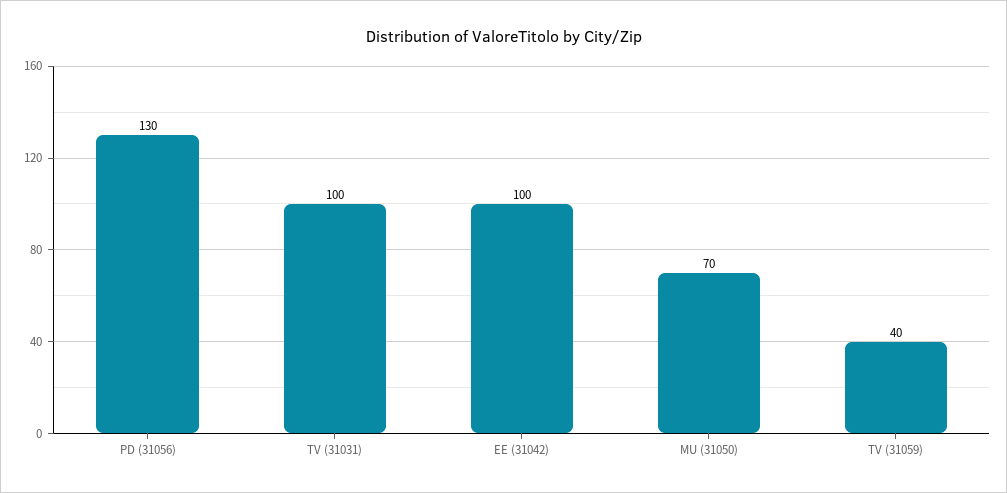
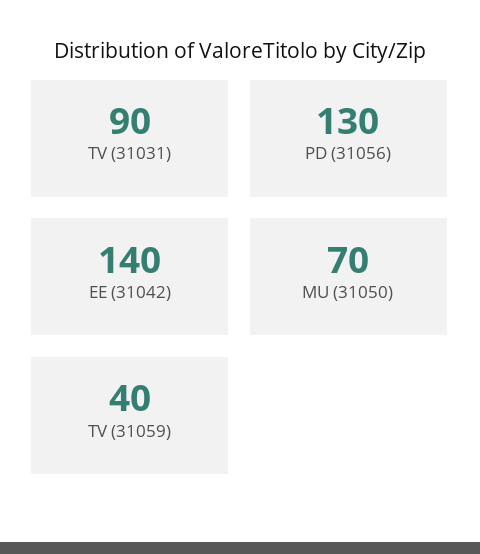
TV (31031): 100 -> 90
EE (31042): 100 -> 140

